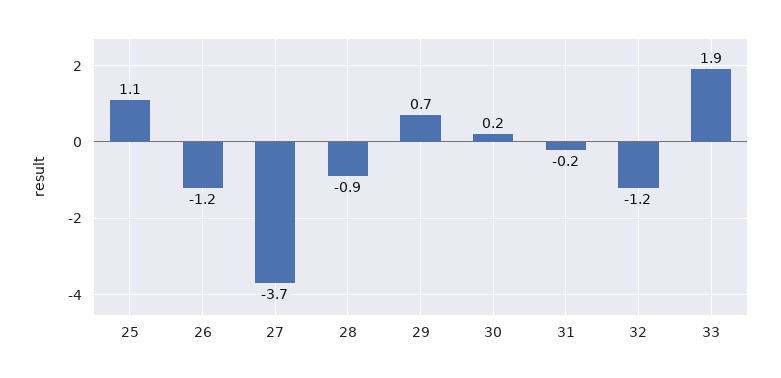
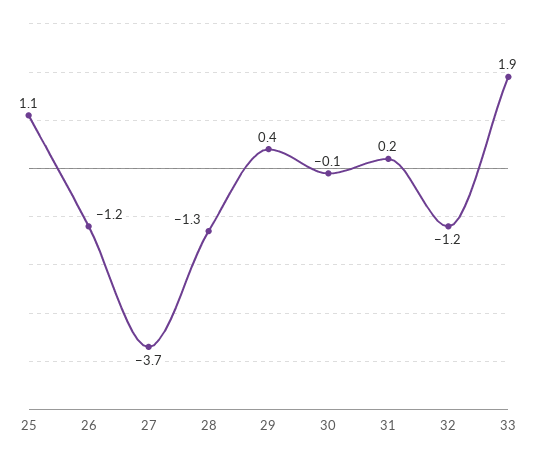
28: -0.9 -> -1.3
29: 0.7 -> 0.4
30: 0.2 -> -0.1
31: -0.2 -> 0.2

